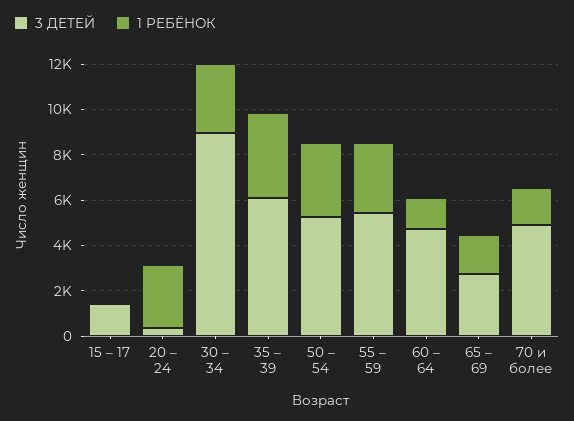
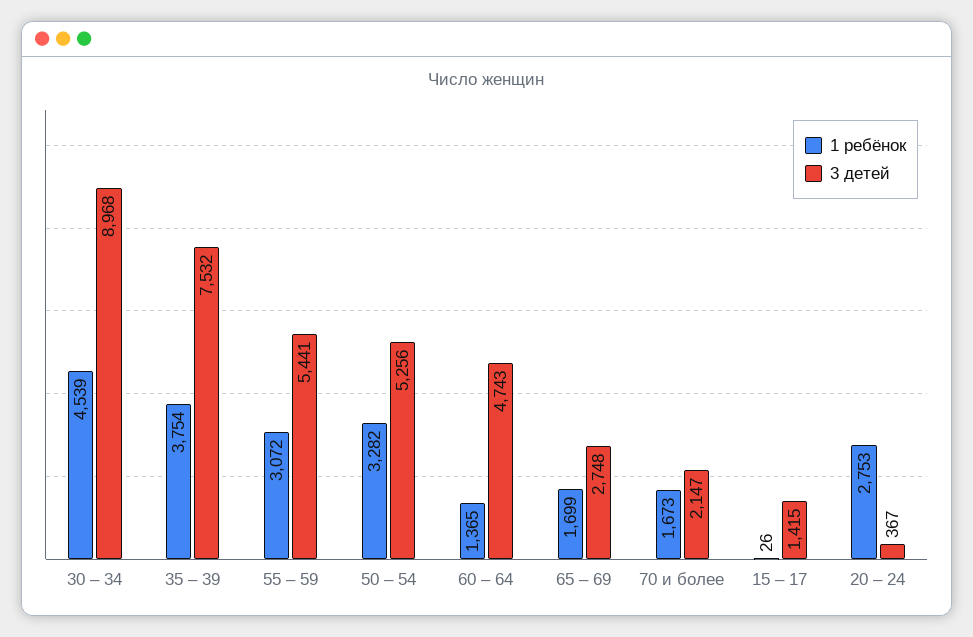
1 РЕБЁНОК, 30 – 34: 3000 -> 4539
3 ДЕТЕЙ, 35 – 39: 6000 -> 7532
3 ДЕТЕЙ, 70 и более: 5000 -> 2147

